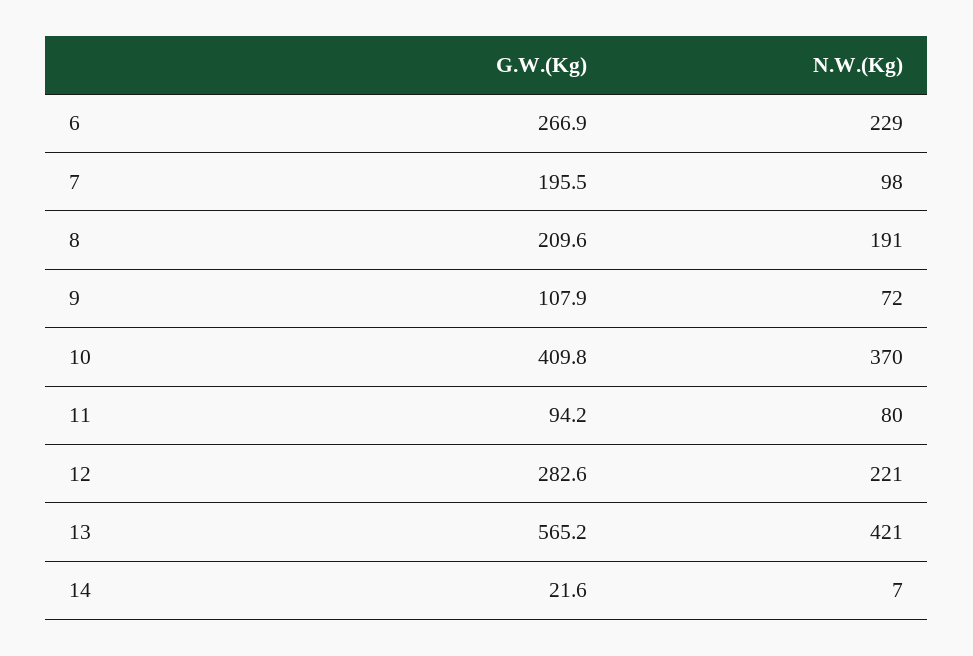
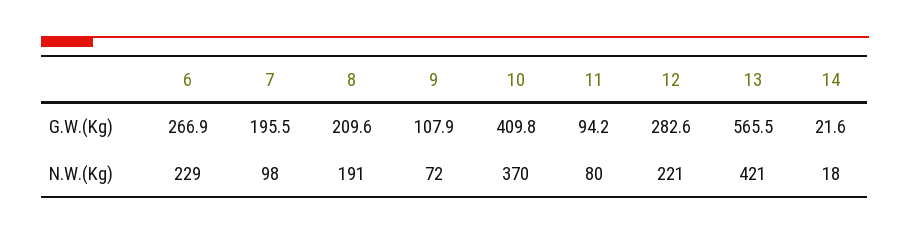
G.W.(Kg), 13: 565.2 -> 565.5
N.W.(Kg), 14: 7 -> 18

